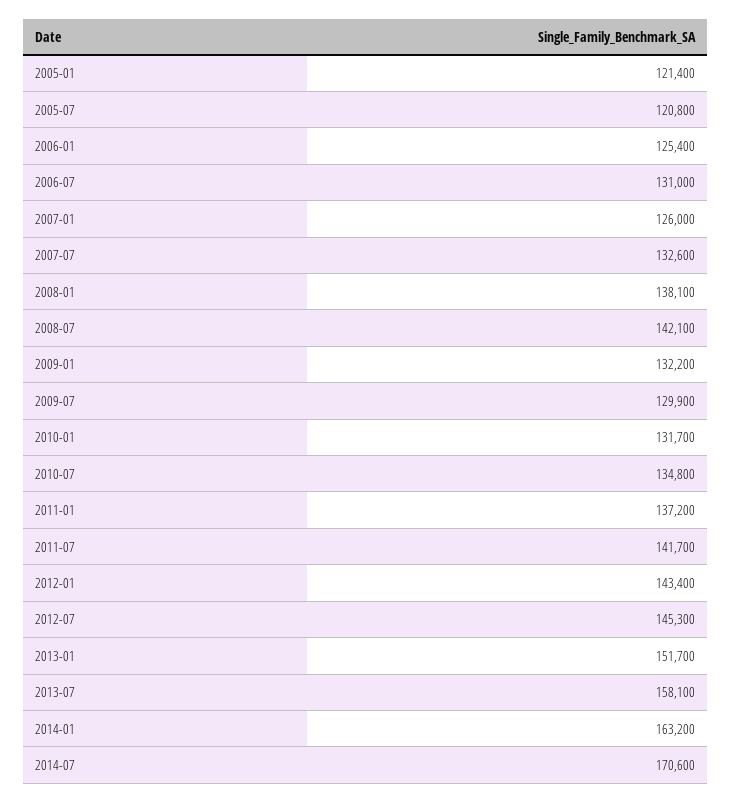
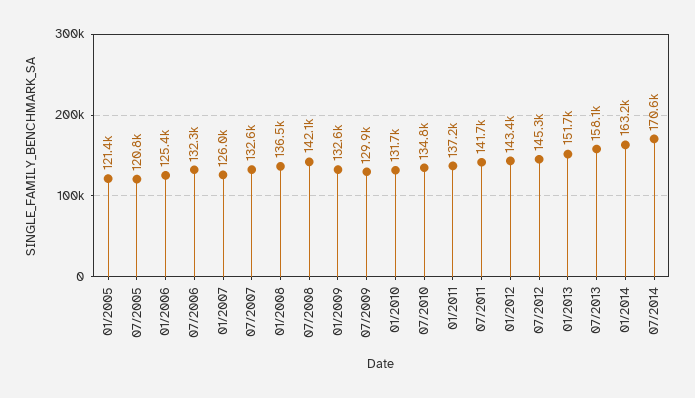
2006-07: 131000 -> 132300
2008-01: 138100 -> 136500
2009-01: 132200 -> 132600

